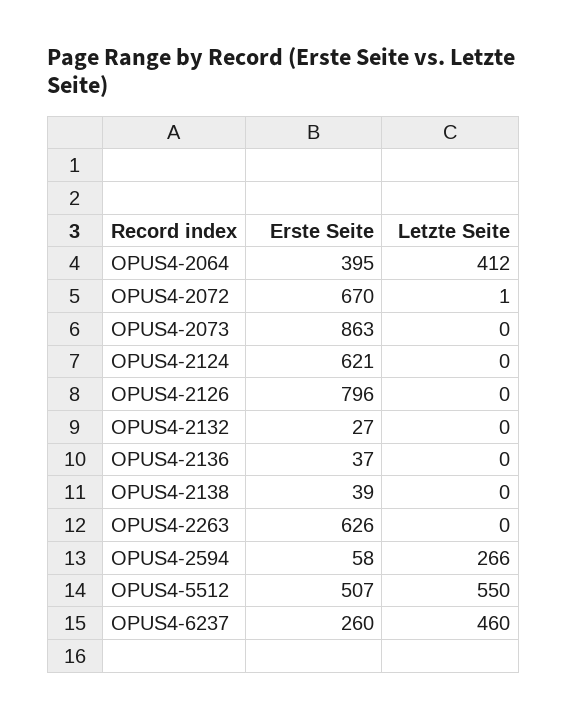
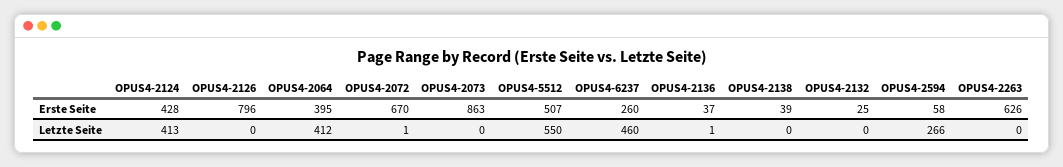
Erste Seite, OPUS4-2124: 621 -> 428
Letzte Seite, OPUS4-2124: 0 -> 413
Erste Seite, OPUS4-2132: 27 -> 25
Letzte Seite, OPUS4-2136: 0 -> 1

